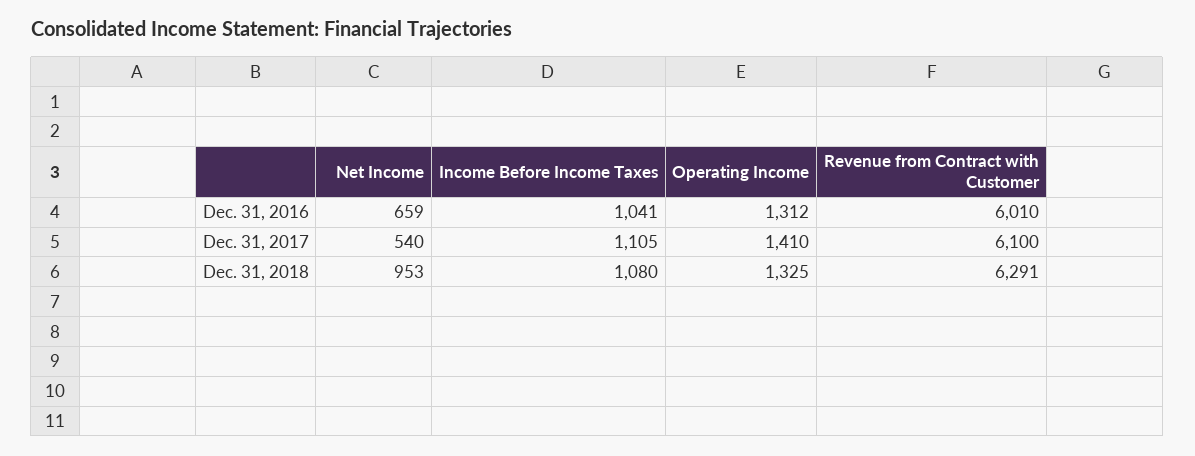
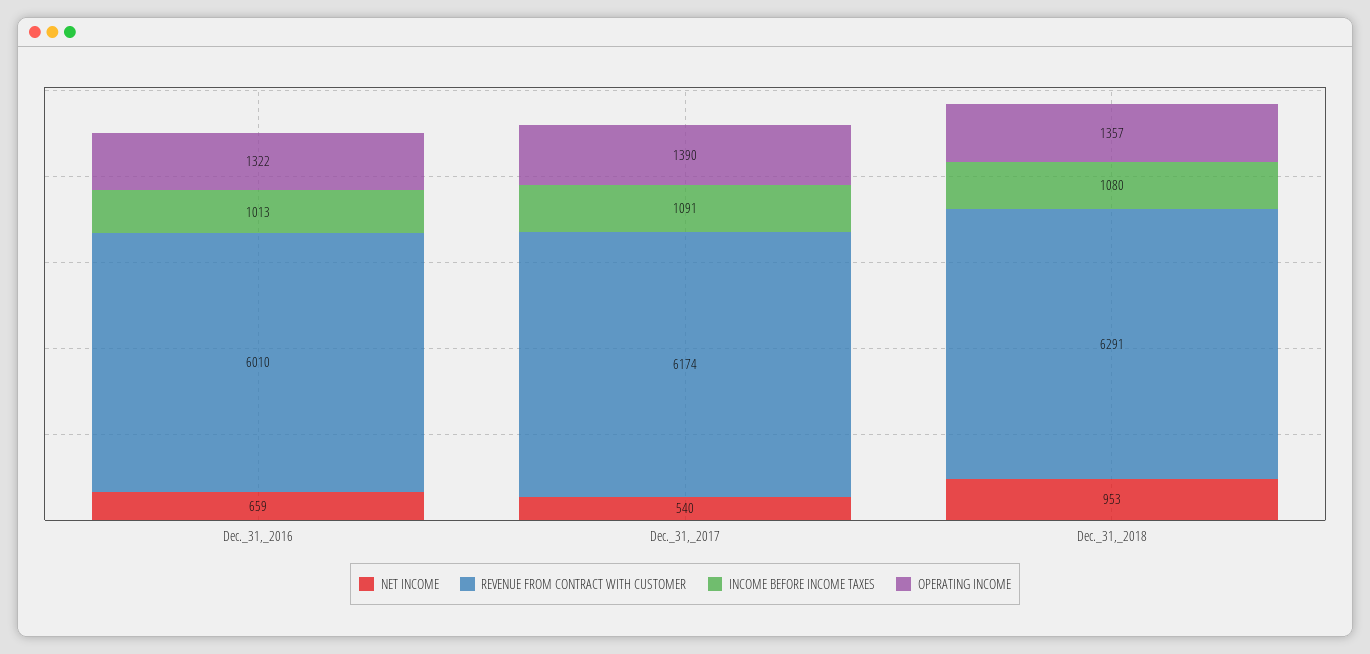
Income Before Income Taxes, Dec. 31, 2016: 1041 -> 1013
Operating Income, Dec. 31, 2016: 1312 -> 1322
Income Before Income Taxes, Dec. 31, 2017: 1105 -> 1091
Operating Income, Dec. 31, 2017: 1410 -> 1390
Revenue from Contract with Customer, Dec. 31, 2017: 6100 -> 6174
Operating Income, Dec. 31, 2018: 1325 -> 1357

